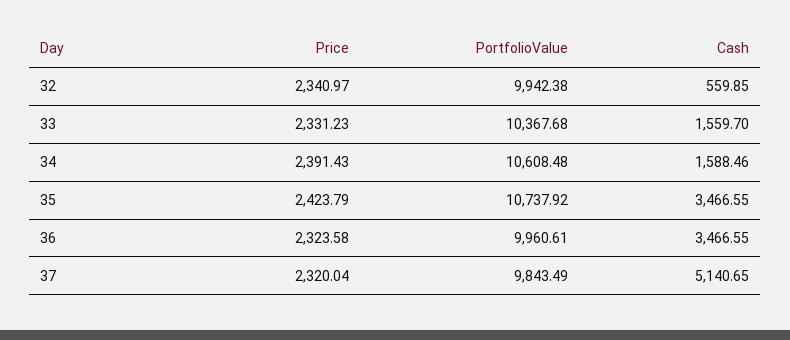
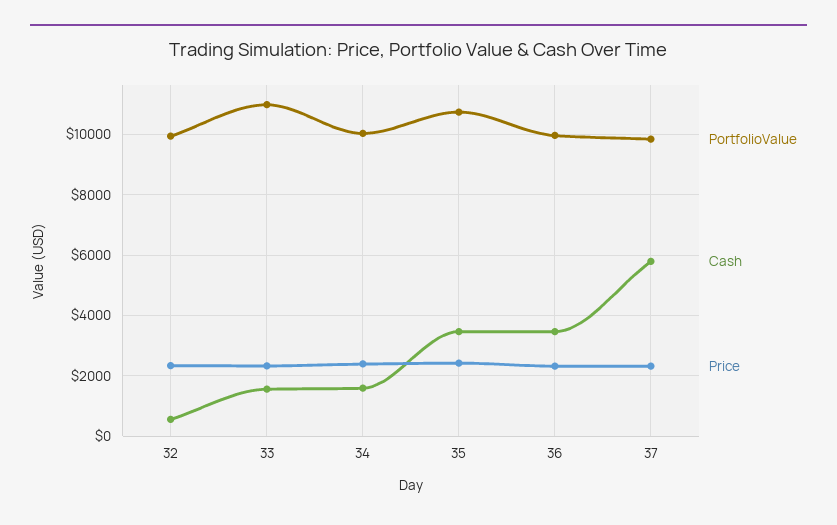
PortfolioValue, 33: 10367.68 -> 11000
PortfolioValue, 34: 10608.48 -> 10000
Cash, 37: 5140.65 -> 5800

